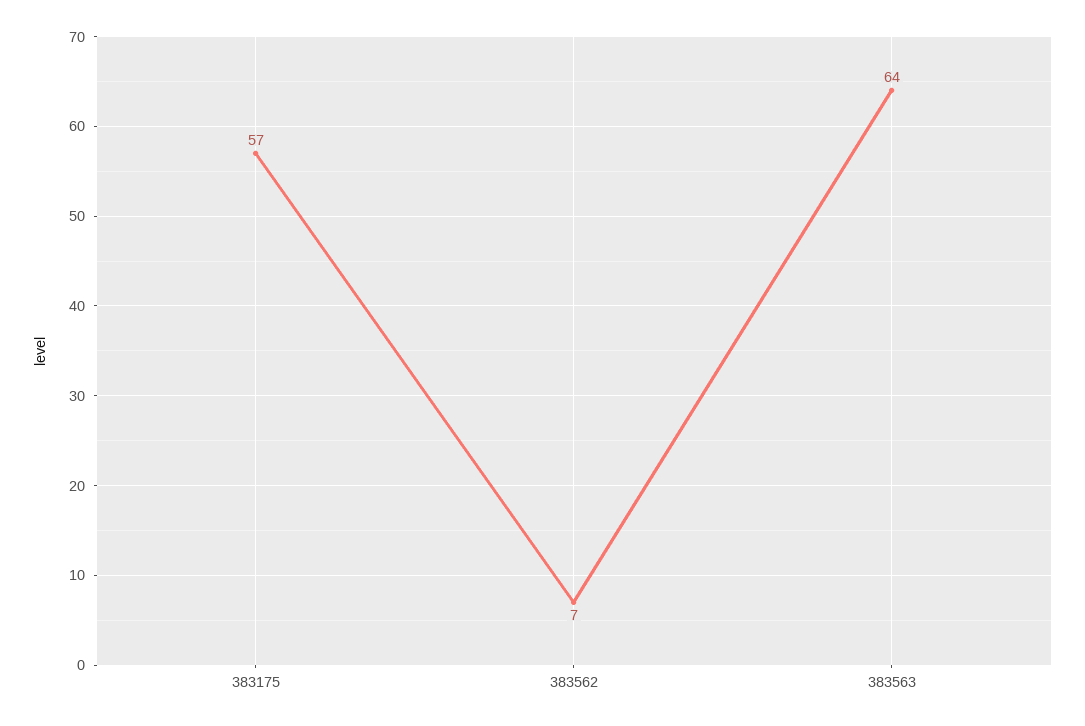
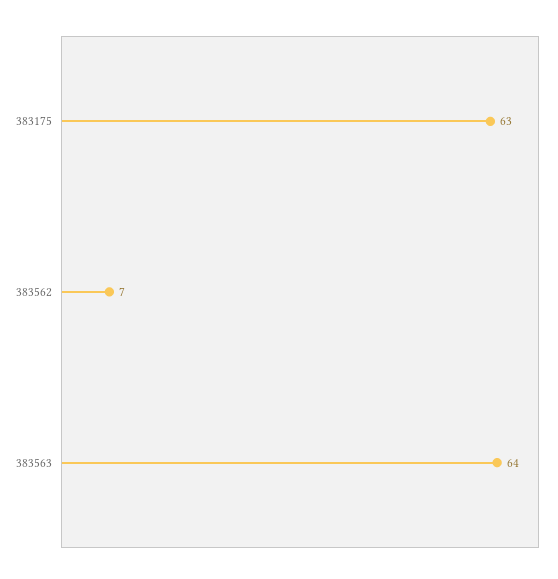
383175: 57 -> 63

